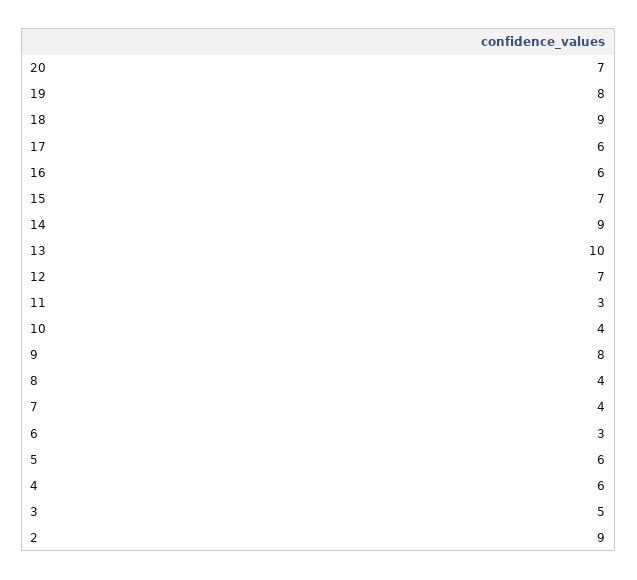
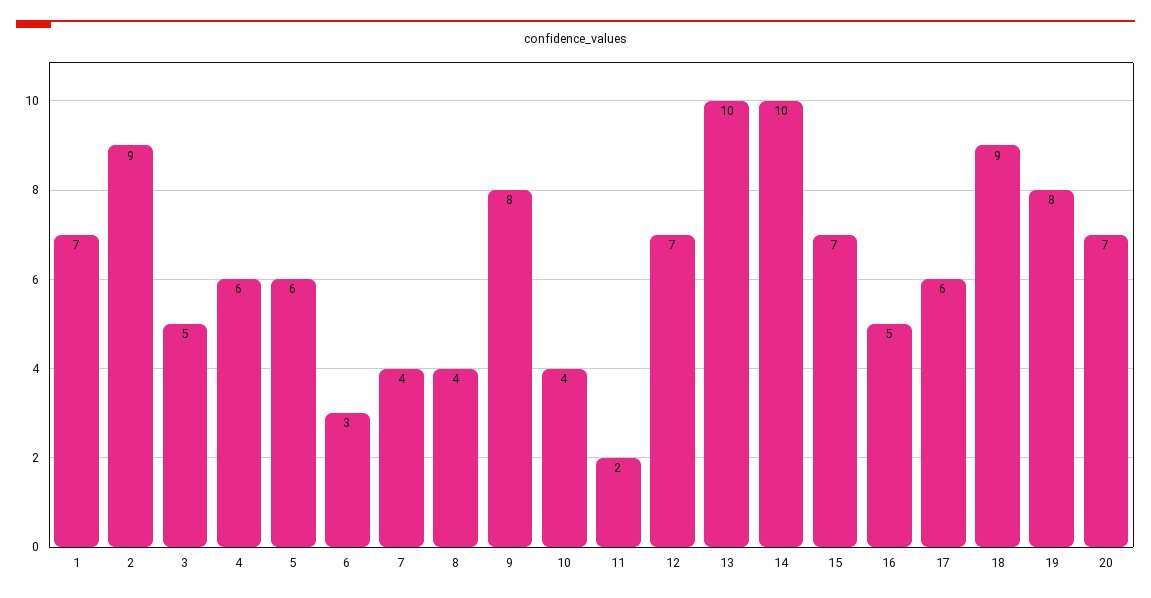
16: 6 -> 5
14: 9 -> 10
11: 3 -> 2
1: none -> 7

